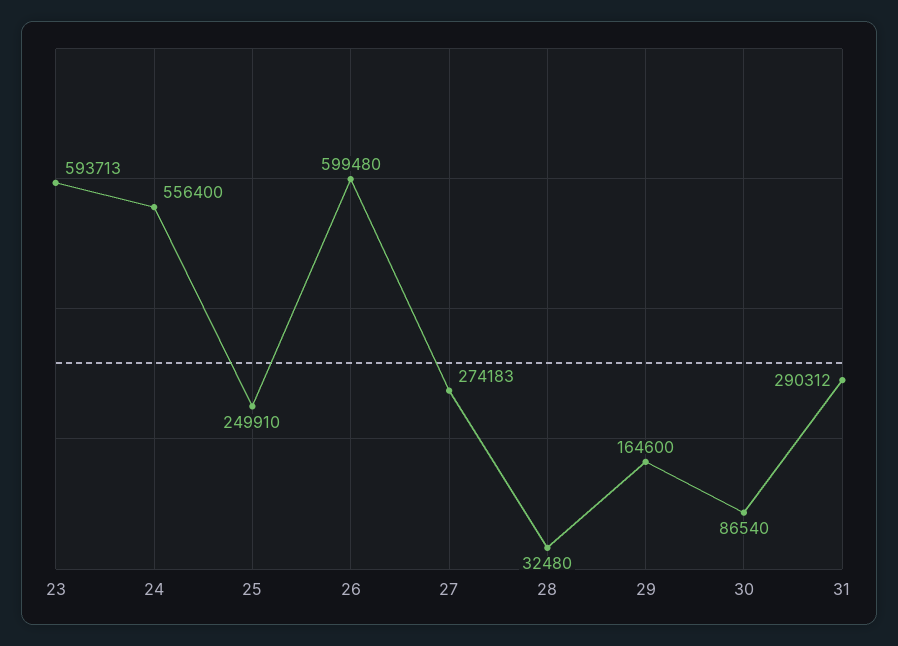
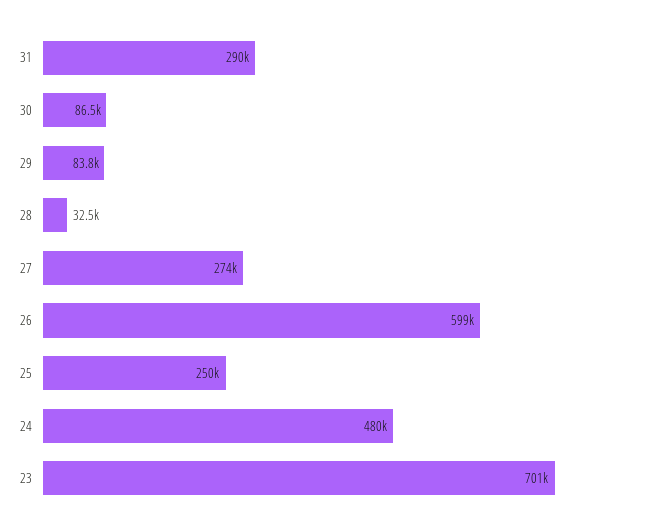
23: 593713 -> 701000
24: 556400 -> 480000
29: 164600 -> 83800

